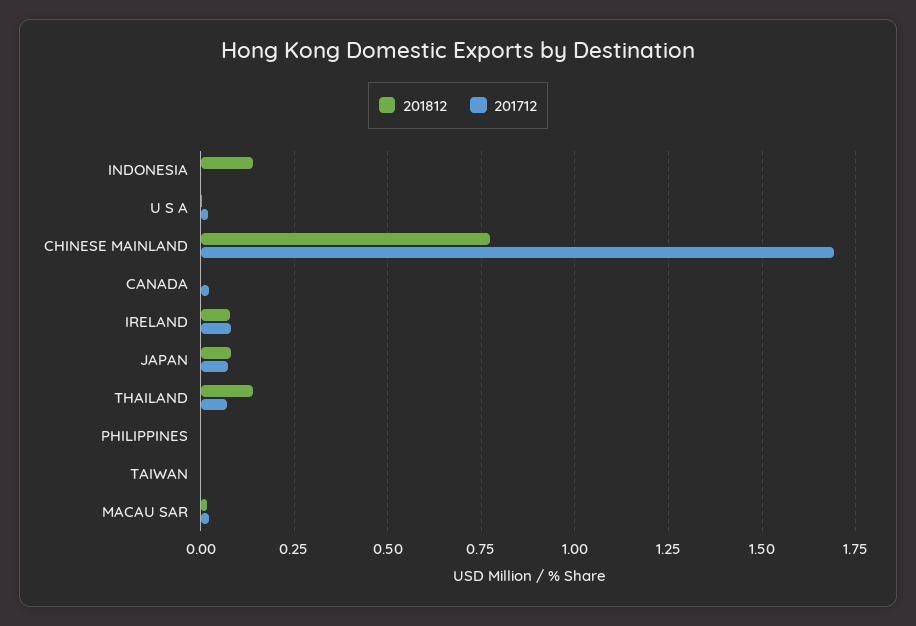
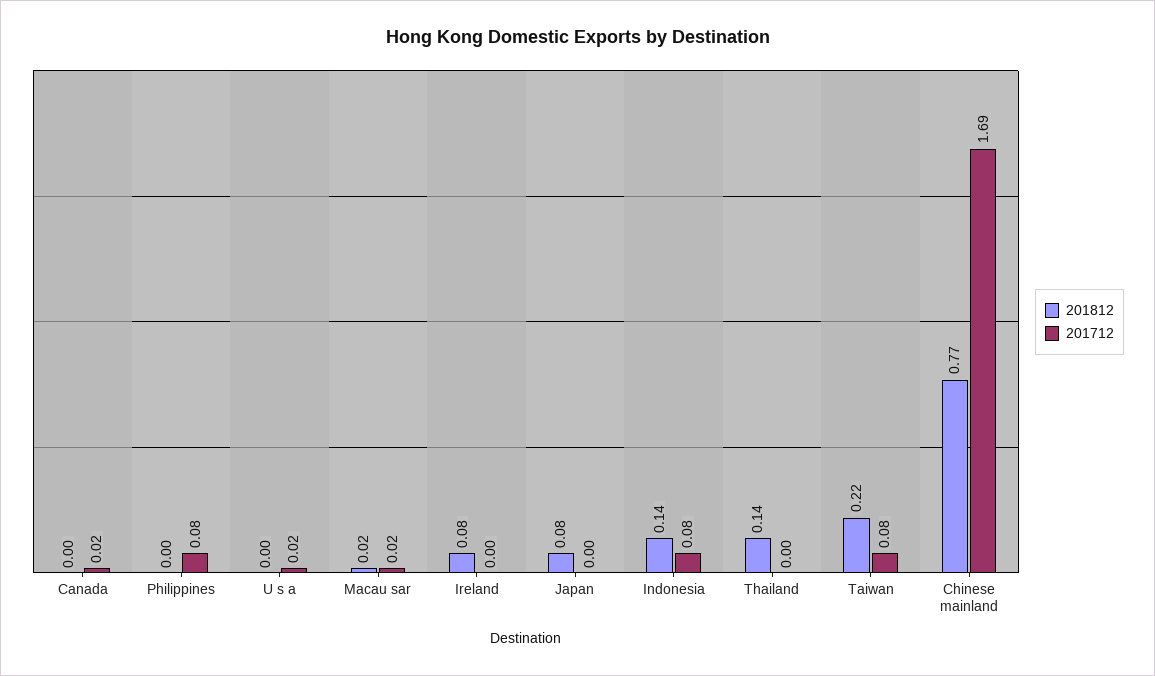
201712, INDONESIA: 0 -> 0.08
201712, IRELAND: 0.075 -> 0
201712, JAPAN: 0.075 -> 0
201712, THAILAND: 0.075 -> 0
201712, PHILIPPINES: 0 -> 0.08
201812, TAIWAN: 0 -> 0.22
201712, TAIWAN: 0 -> 0.08

